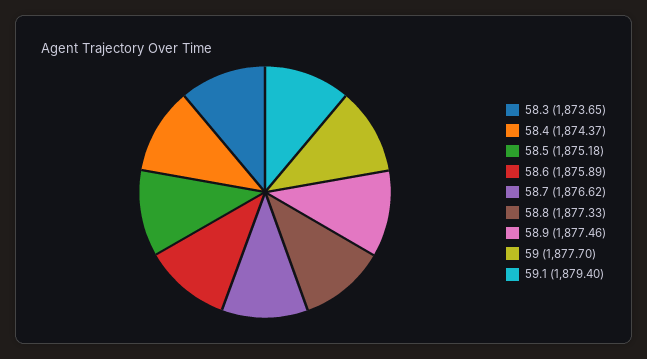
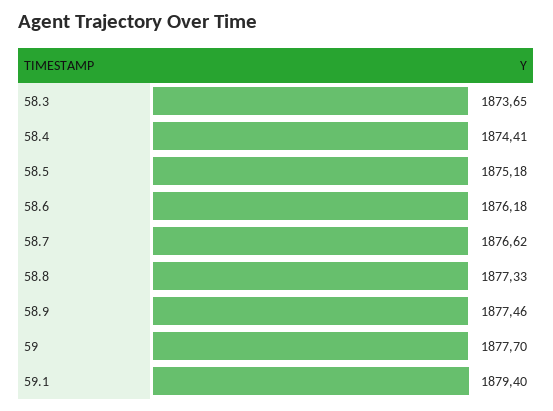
58.4: 1874.37 -> 1874.41
58.6: 1875.89 -> 1876.18

